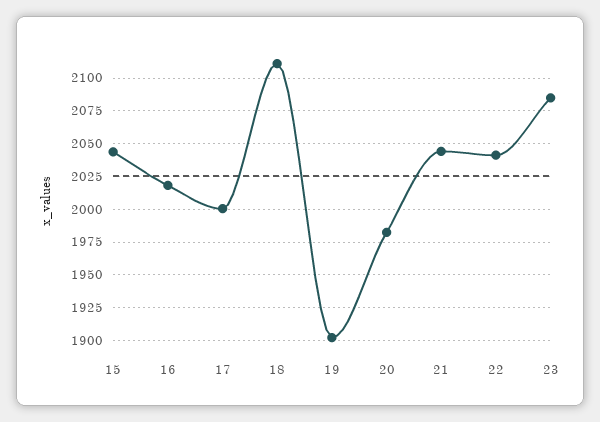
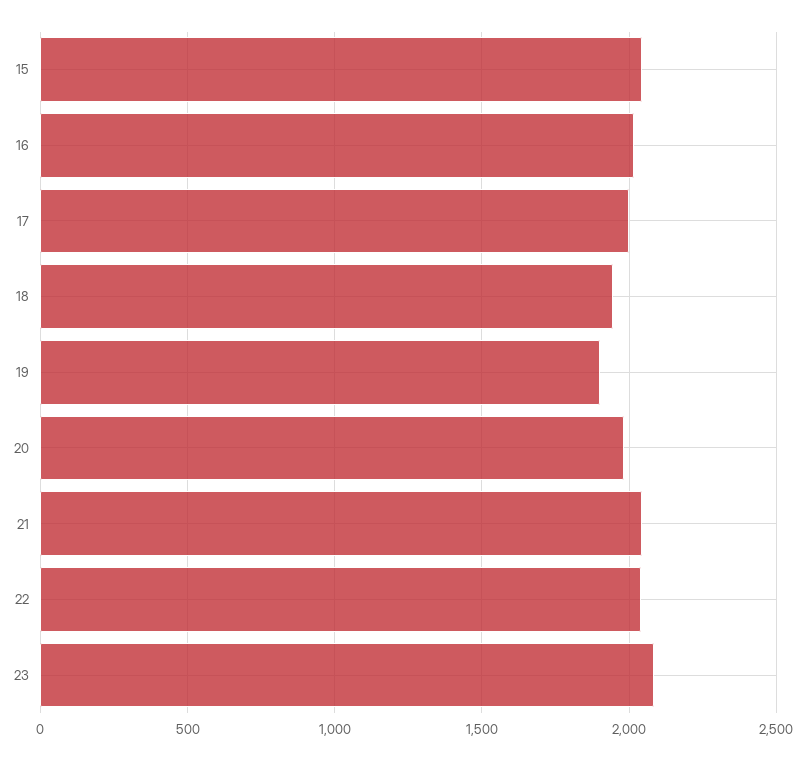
18: 2110 -> 1950

